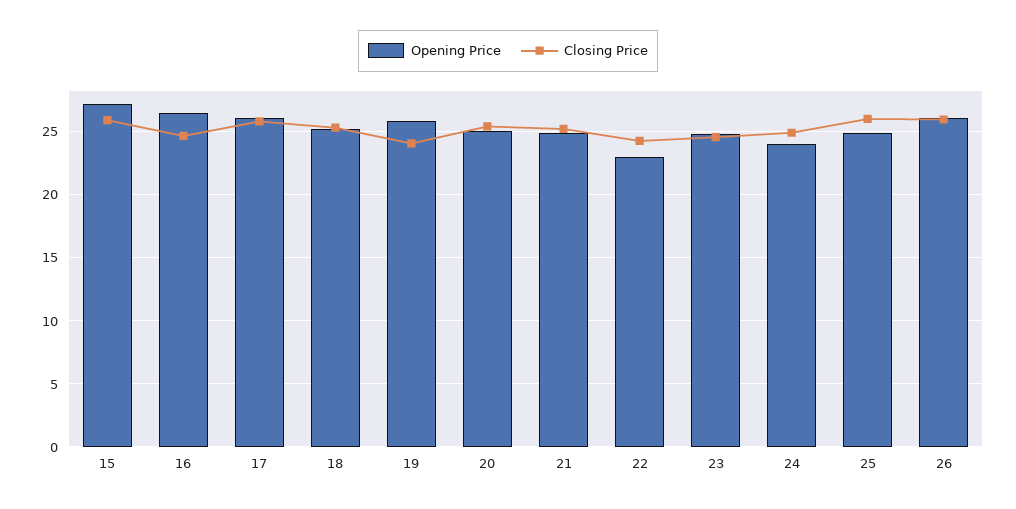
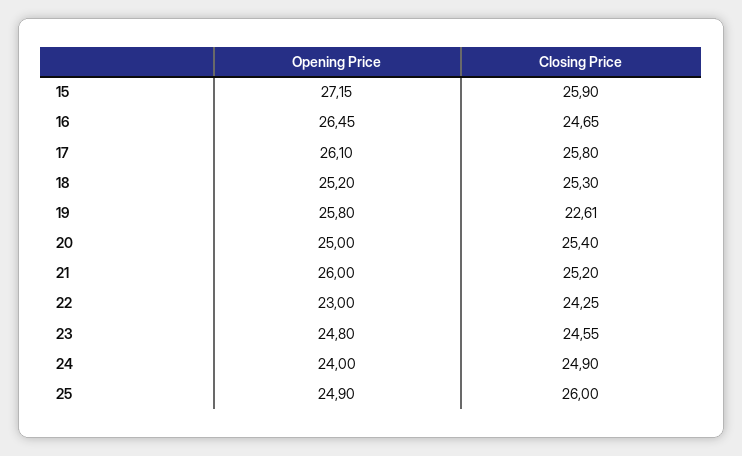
Closing Price, 19: 24 -> 22.61
Opening Price, 21: 25 -> 26
Opening Price, 26: 26 -> none
Closing Price, 26: 26 -> none

